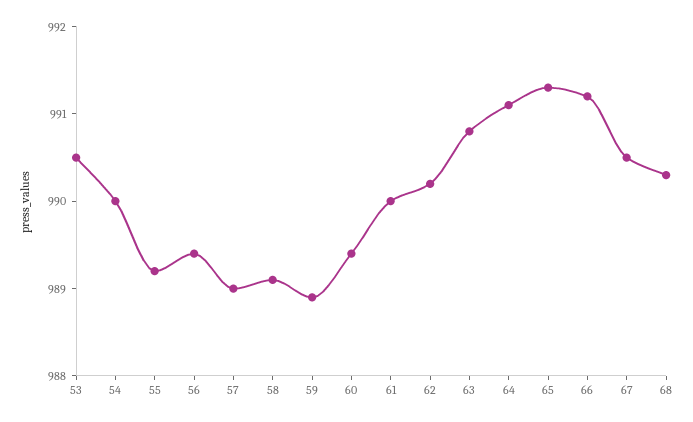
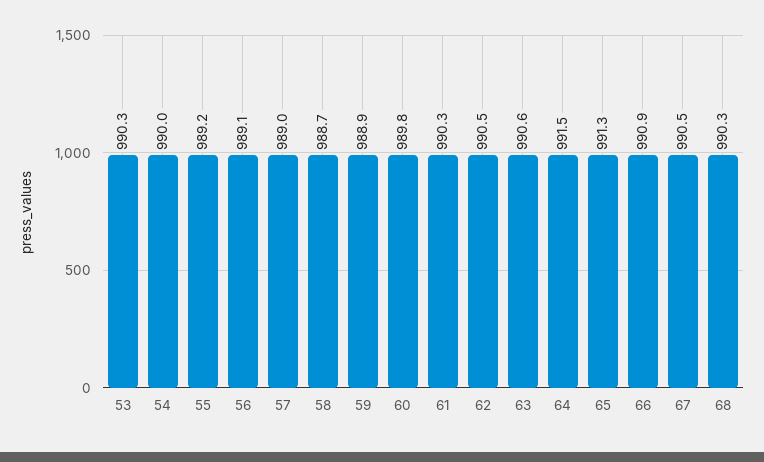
53: 990.5 -> 990.3
56: 989.4 -> 989.1
58: 989.1 -> 988.7
60: 989.4 -> 989.8
61: 990 -> 990.3
62: 990.2 -> 990.5
63: 990.8 -> 990.6
64: 991.1 -> 991.5
66: 991.2 -> 990.9

